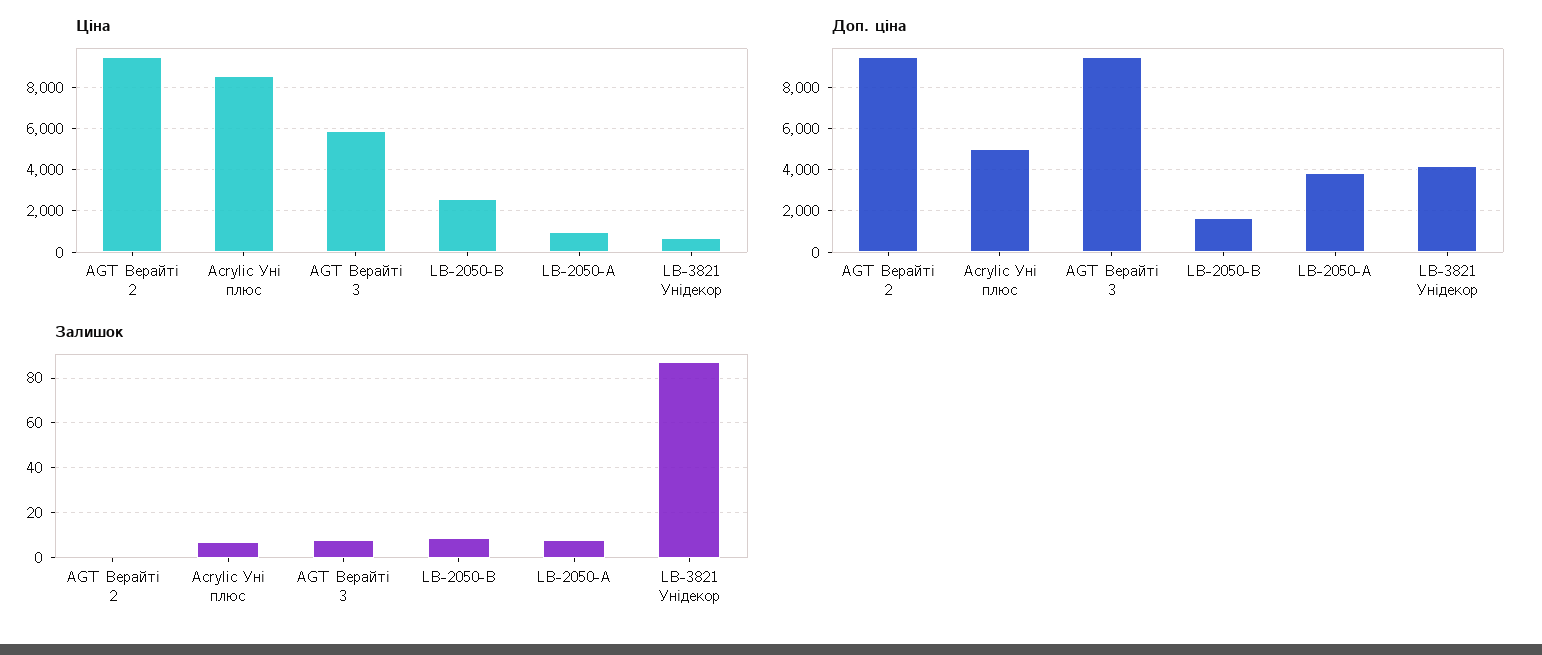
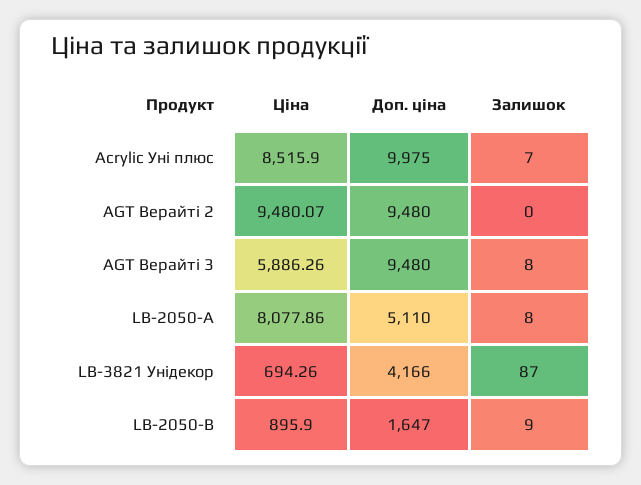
Ціна, LB-2050-В: 2500 -> 895.9
Ціна, LB-2050-А: 1000 -> 8077.86
Доп. ціна, Acrylic Уні плюс: 5000 -> 9975
Доп. ціна, LB-2050-А: 4000 -> 5110

